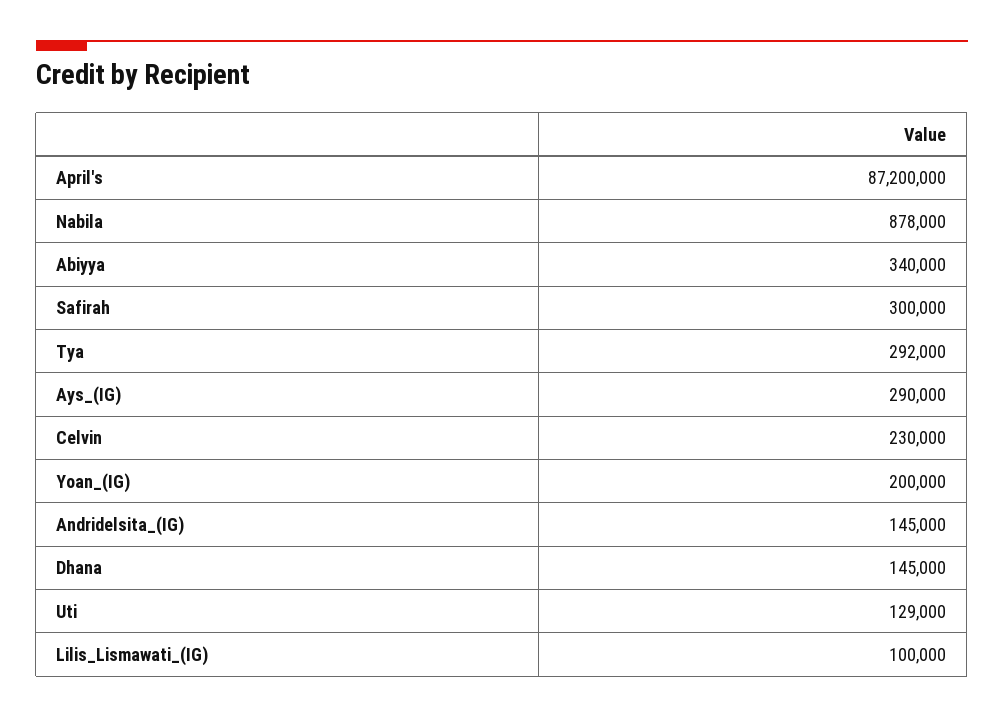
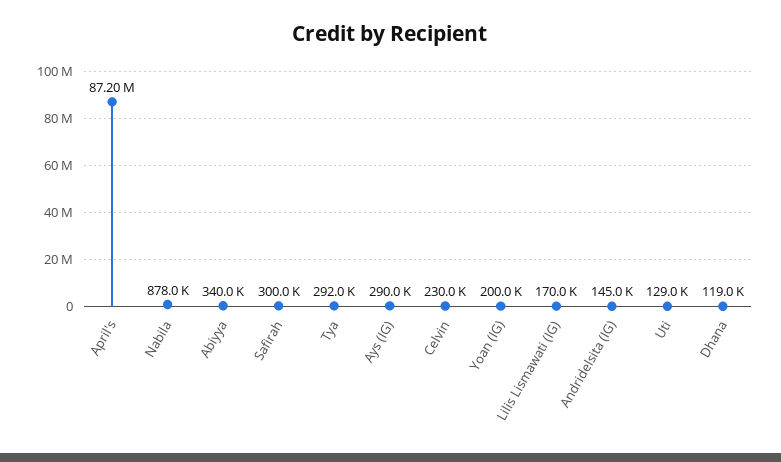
Dhana: 145000 -> 119000
Lilis_Lismawati_(IG): 100000 -> 170000

